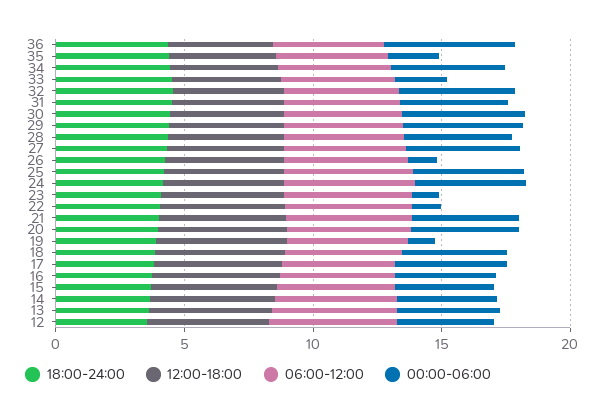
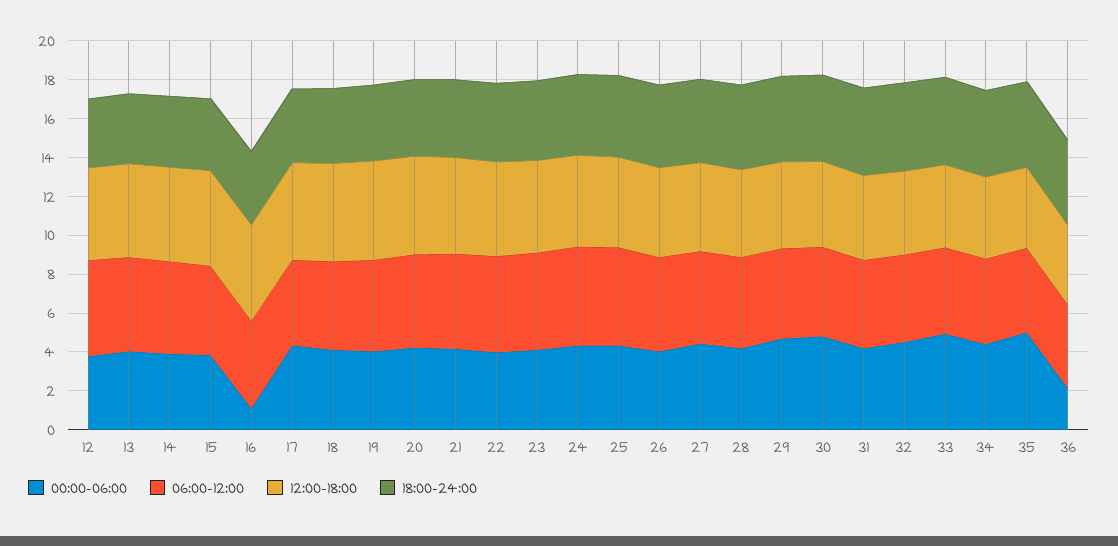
00:00-06:00, 36: 5 -> 2
00:00-06:00, 35: 2 -> 5
00:00-06:00, 33: 2 -> 5
00:00-06:00, 26: 1 -> 4
00:00-06:00, 23: 1 -> 4
00:00-06:00, 22: 1 -> 4
00:00-06:00, 19: 1 -> 4
00:00-06:00, 16: 4 -> 1

